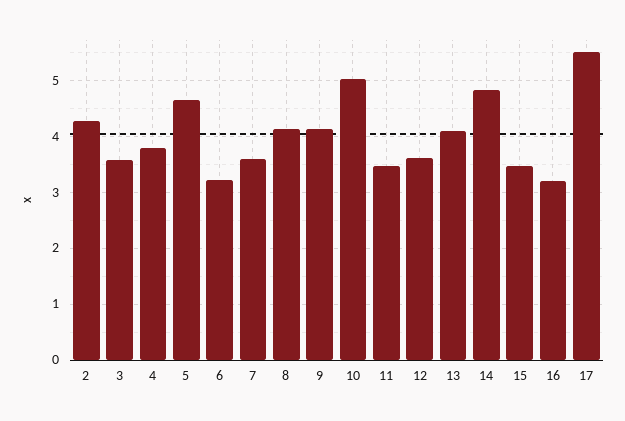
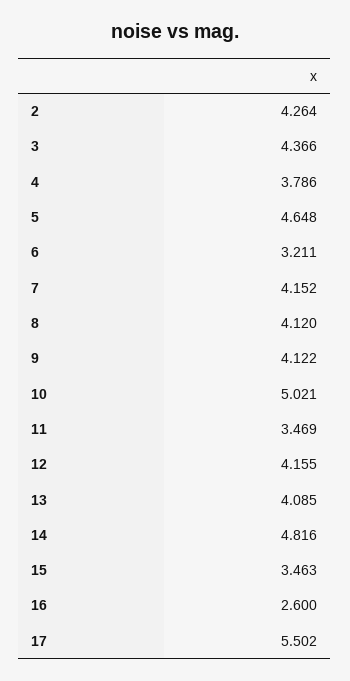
3: 3.6 -> 4.366
7: 3.6 -> 4.152
12: 3.6 -> 4.155
16: 3.2 -> 2.6

